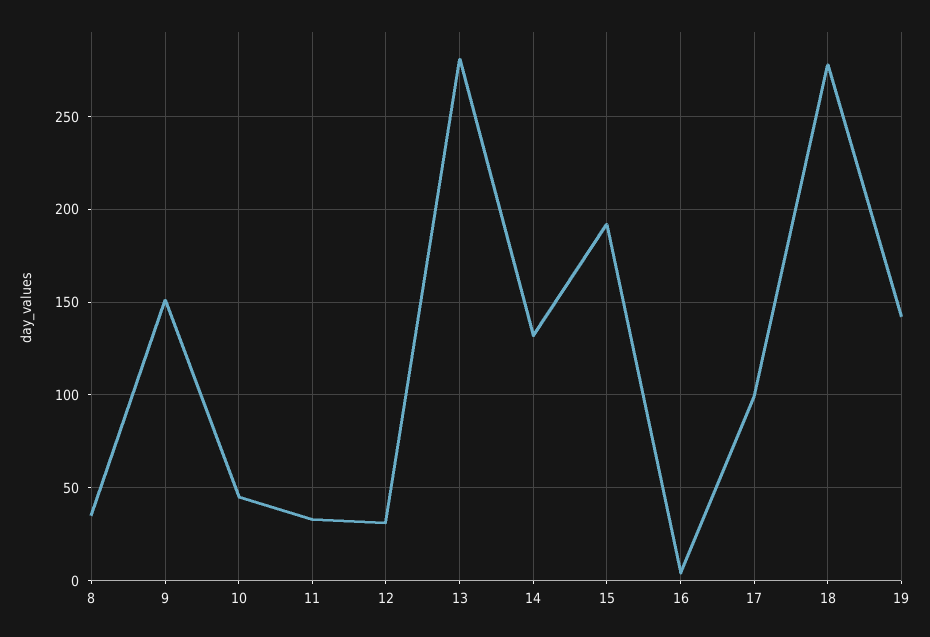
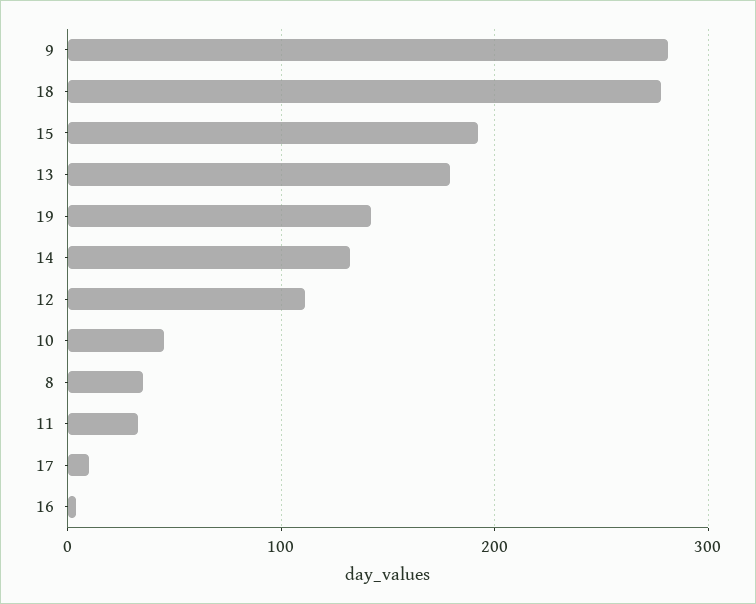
9: 150 -> 280
12: 30 -> 110
13: 280 -> 180
17: 100 -> 10

